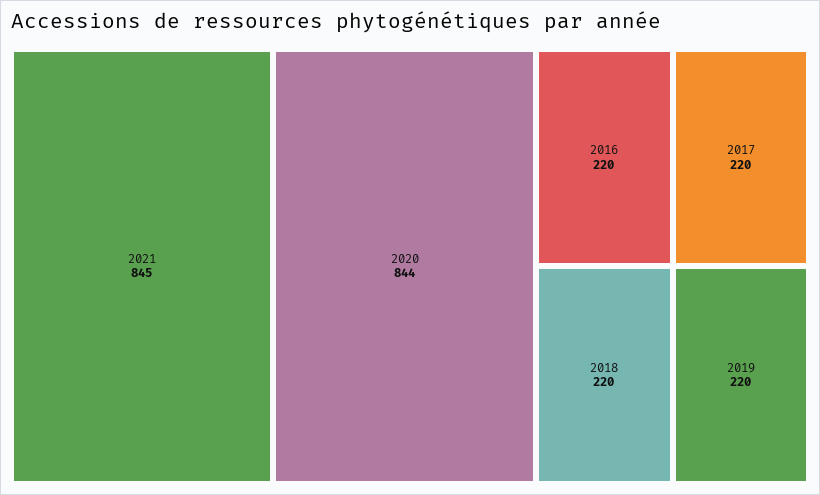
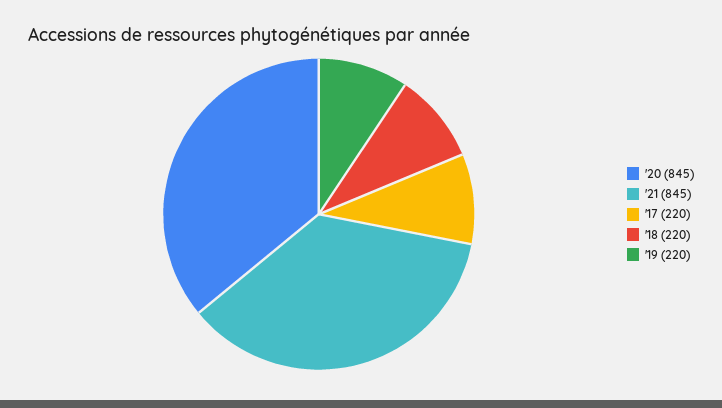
2020: 844 -> 845
2016: 220 -> none

